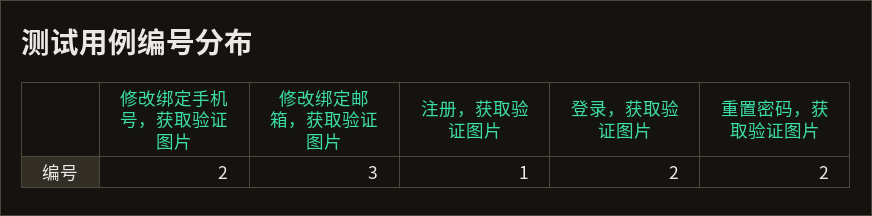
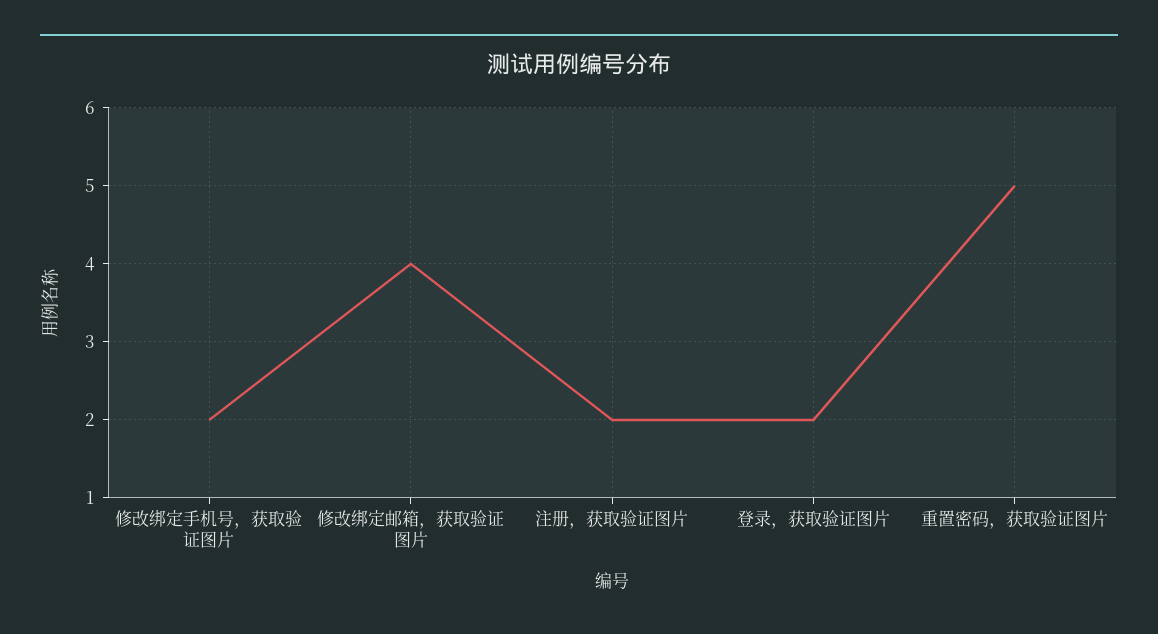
修改绑定邮箱，获取验证图片: 3 -> 4
注册，获取验证图片: 1 -> 2
重置密码，获取验证图片: 2 -> 5

